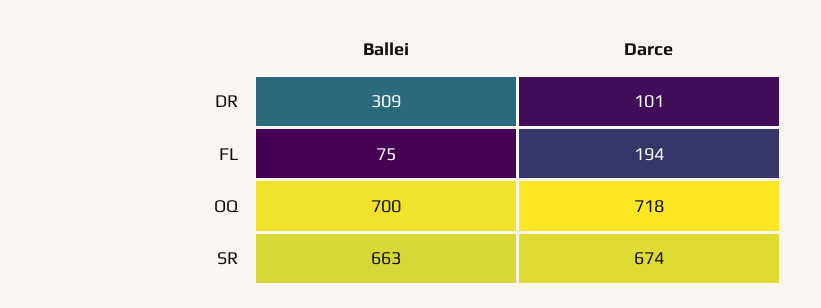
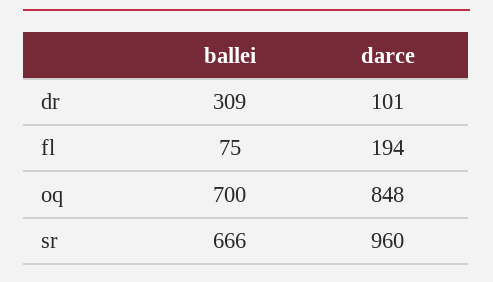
Darce, OQ: 718 -> 848
Ballei, SR: 663 -> 666
Darce, SR: 674 -> 960

